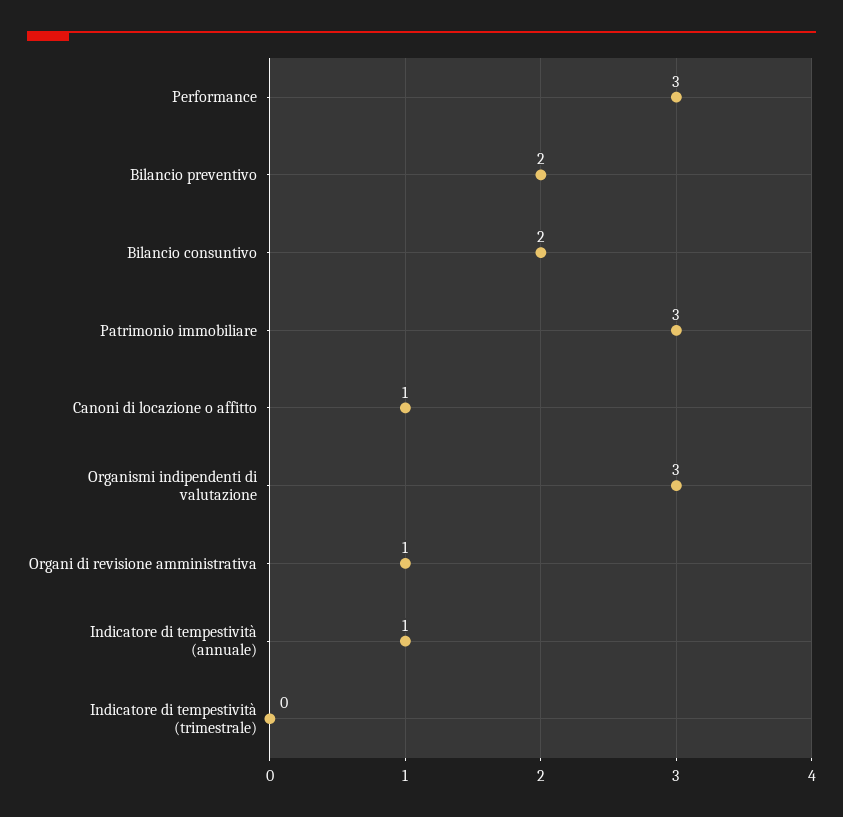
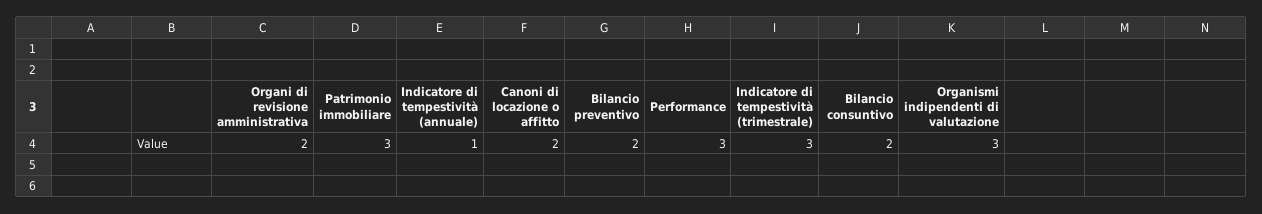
Canoni di locazione o affitto: 1 -> 2
Organi di revisione amministrativa: 1 -> 2
Indicatore di tempestività (trimestrale): 0 -> 3

